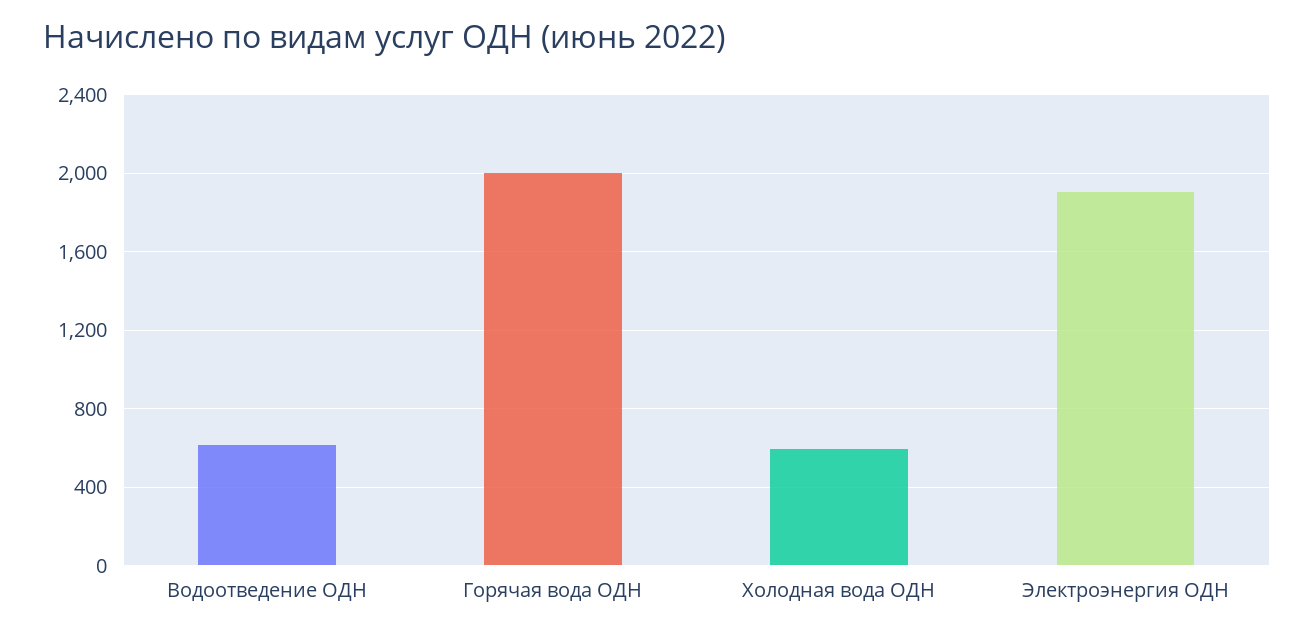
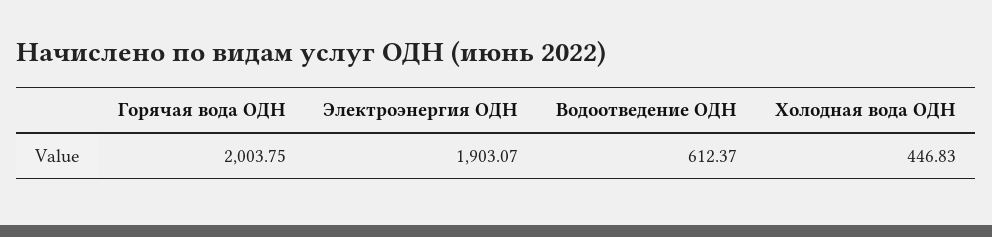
Холодная вода ОДН: 600 -> 446.83

